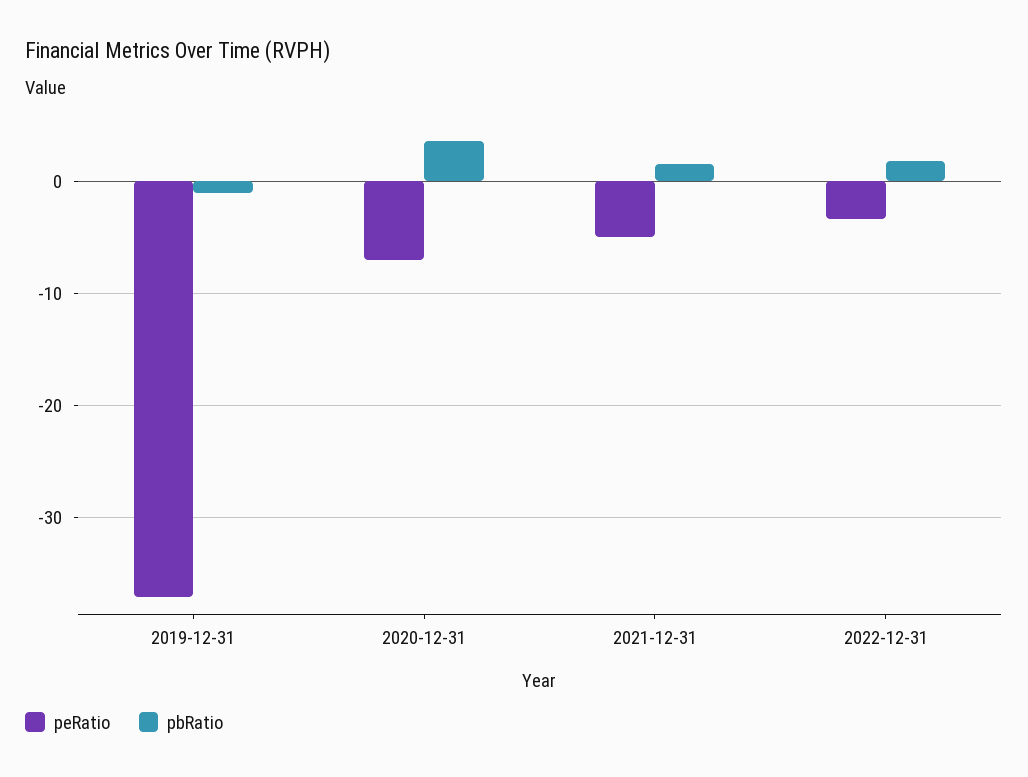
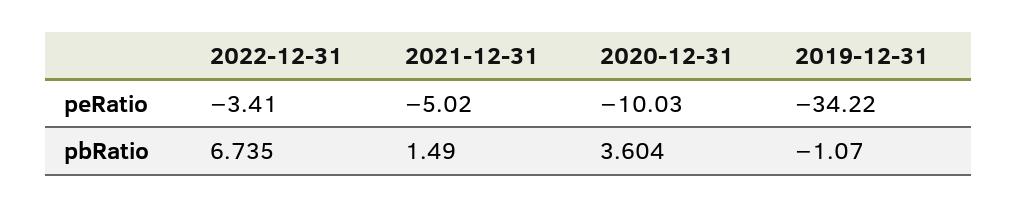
peRatio, 2019-12-31: -37 -> -34.22
peRatio, 2020-12-31: -7 -> -10.03
pbRatio, 2022-12-31: 2 -> 6.735

